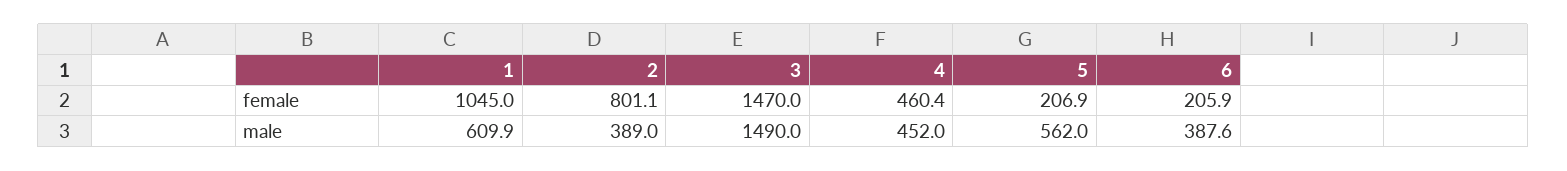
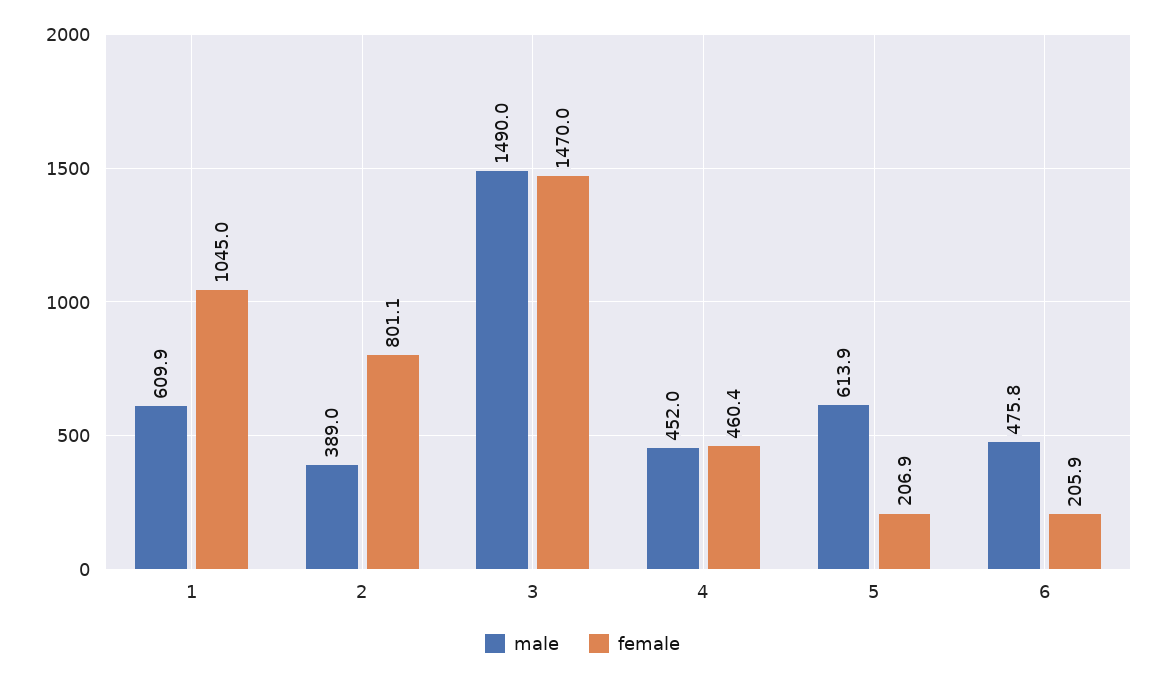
male, 5: 562 -> 613.9
male, 6: 387.6 -> 475.8

